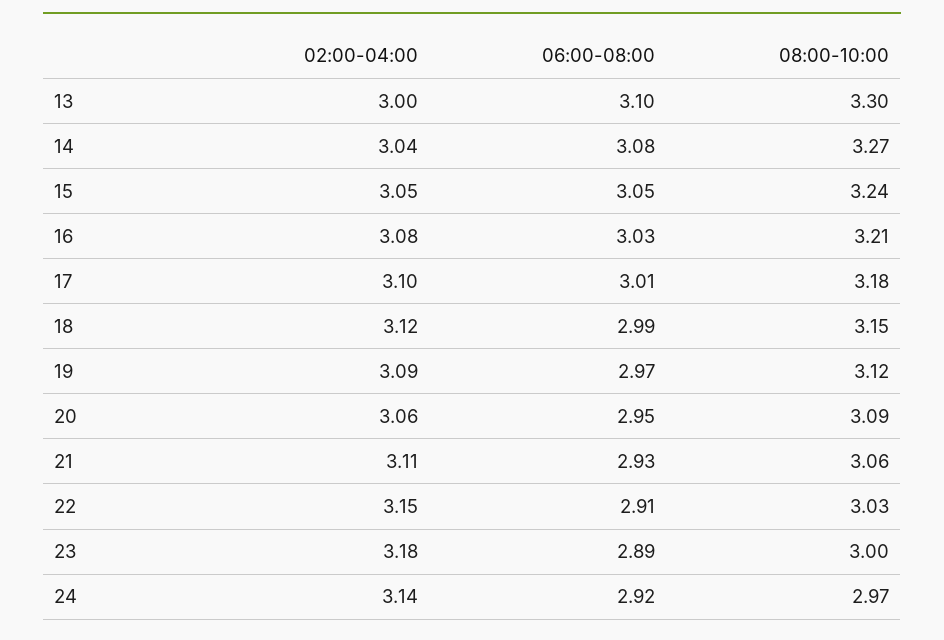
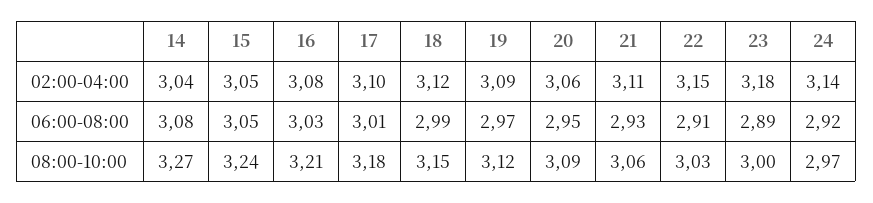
02:00-04:00, 13: 3 -> none
06:00-08:00, 13: 3.1 -> none
08:00-10:00, 13: 3.3 -> none

